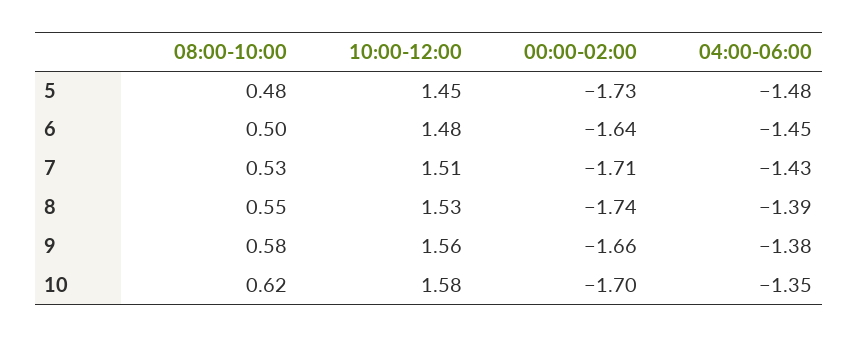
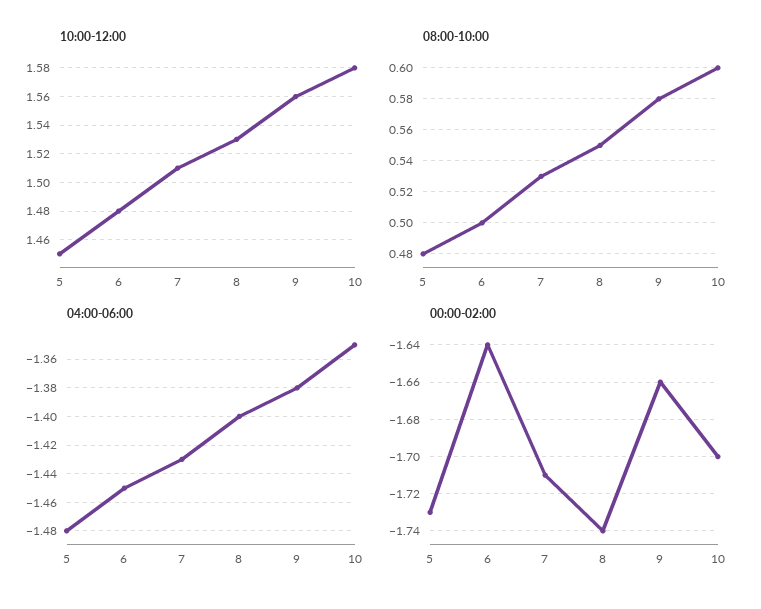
04:00-06:00, 8: -1.39 -> -1.4
08:00-10:00, 10: 0.62 -> 0.6

